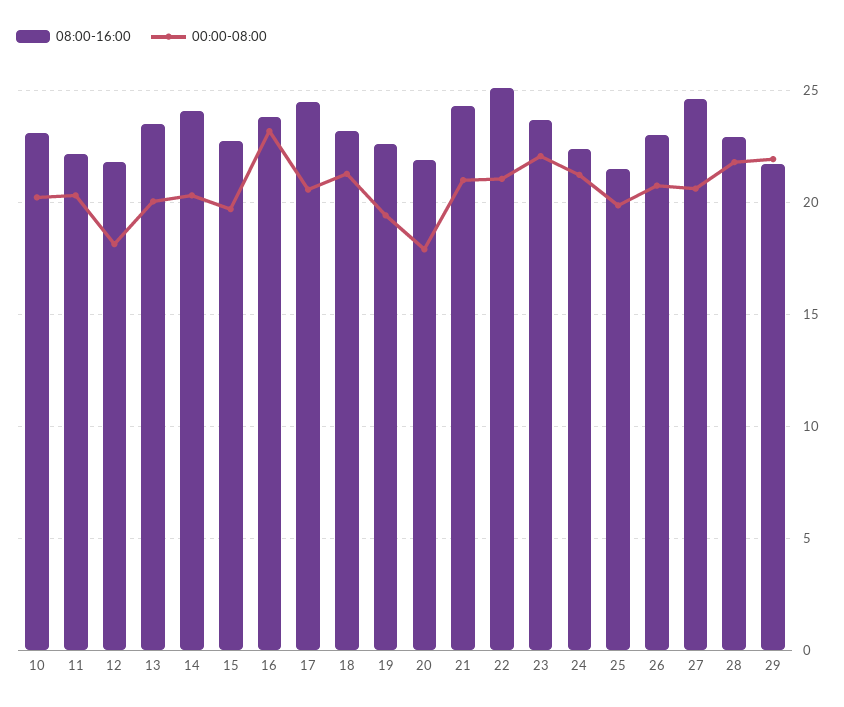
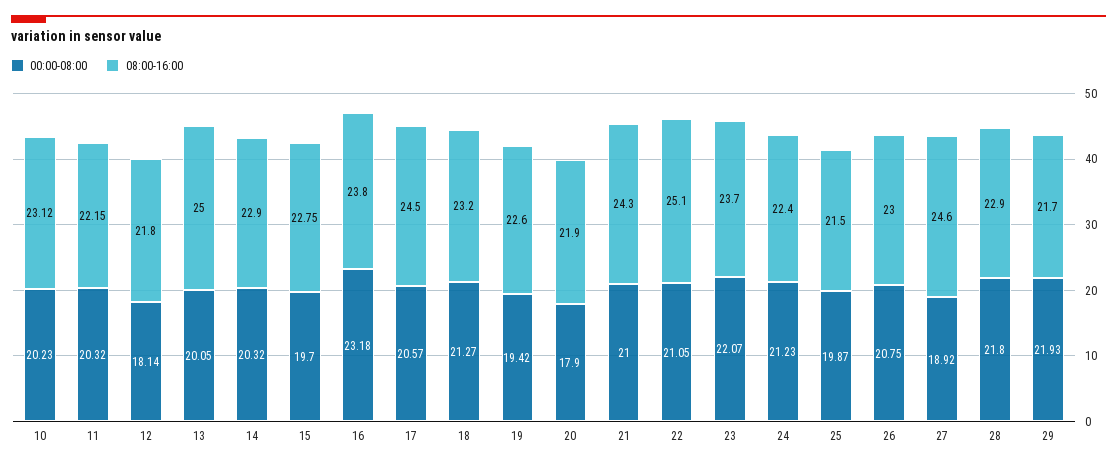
08:00-16:00, 13: 23.5 -> 25
08:00-16:00, 14: 24 -> 22.9
00:00-08:00, 27: 20.5 -> 18.92

